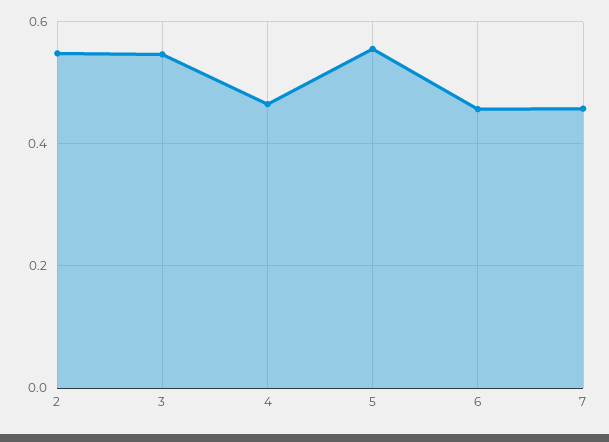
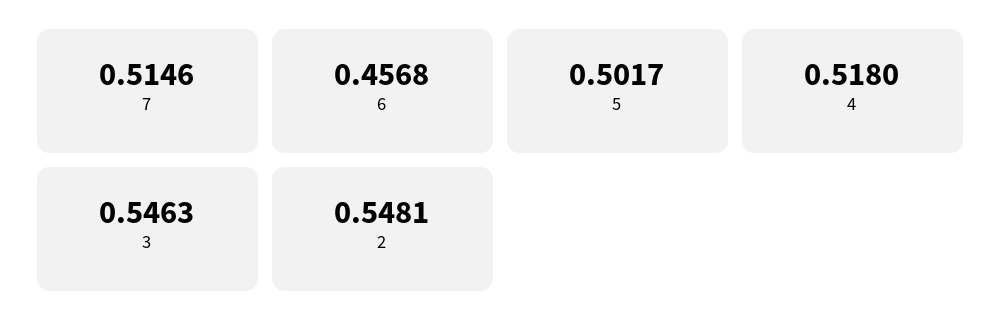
4: 0.46 -> 0.518
5: 0.56 -> 0.5017
7: 0.46 -> 0.5146

